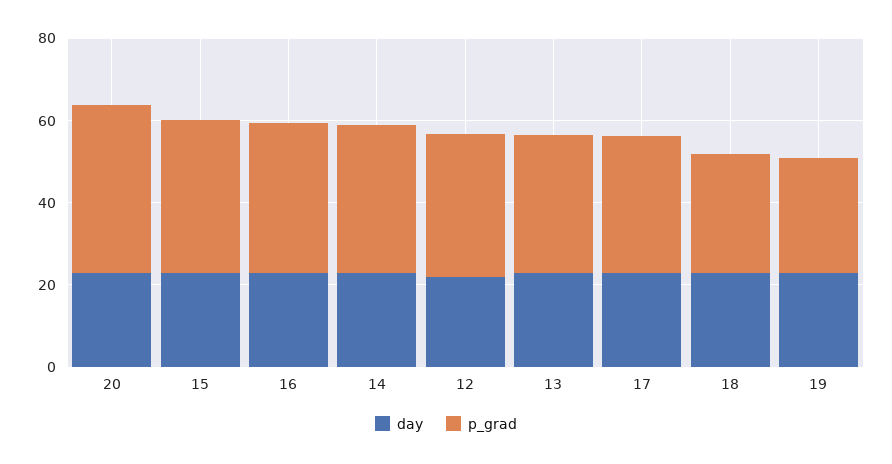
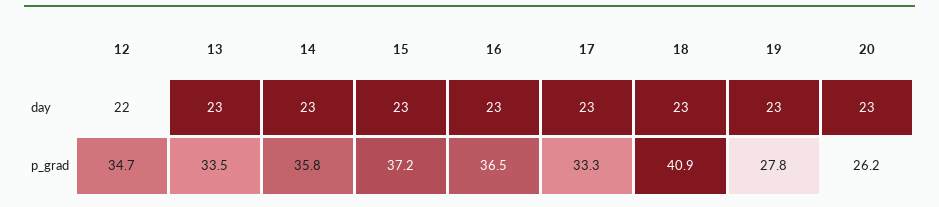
p_grad, 20: 40 -> 26.2
p_grad, 18: 30 -> 40.9

